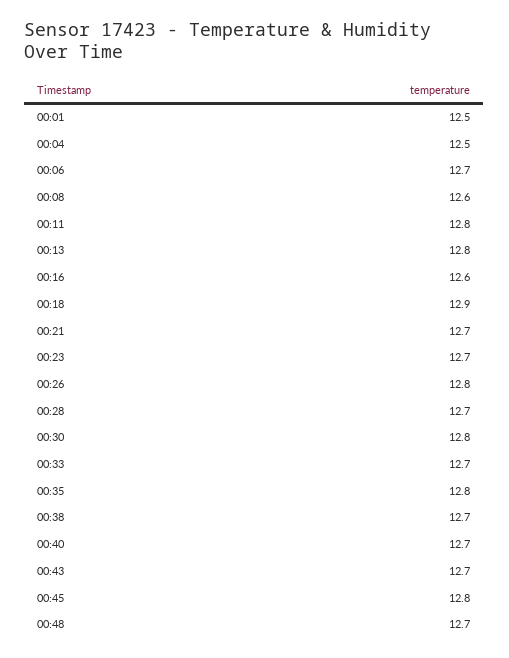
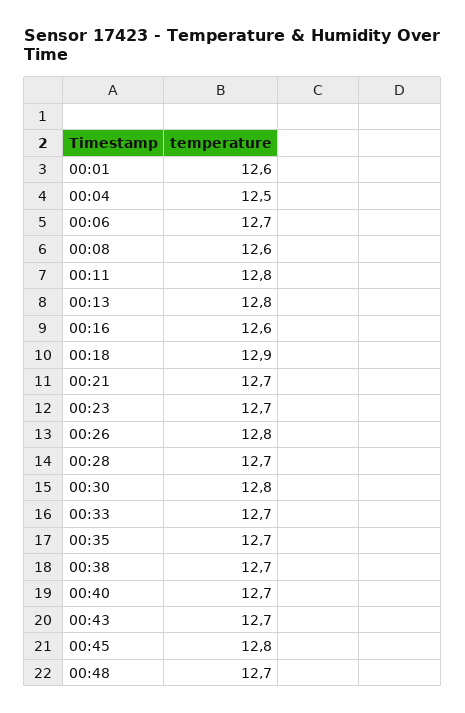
00:01: 12.5 -> 12.6
00:35: 12.8 -> 12.7

